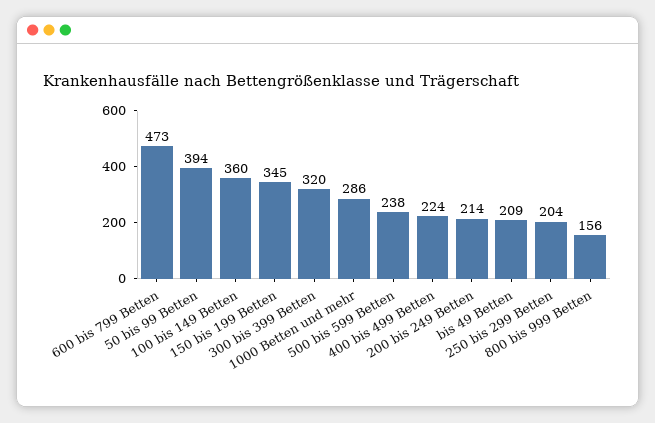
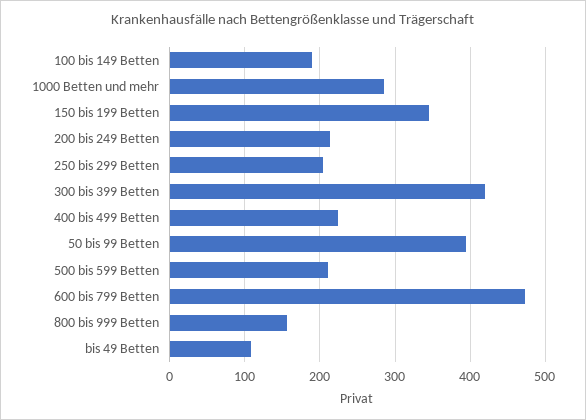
100 bis 149 Betten: 360 -> 190
300 bis 399 Betten: 320 -> 420
500 bis 599 Betten: 238 -> 210
bis 49 Betten: 209 -> 110

